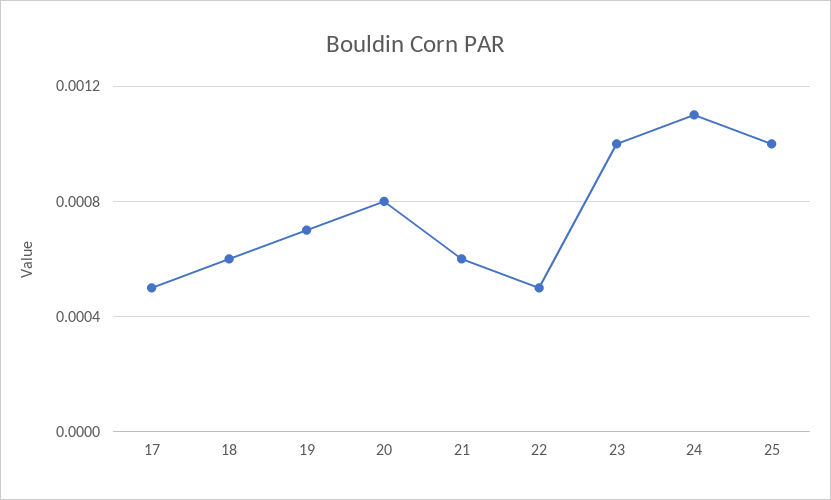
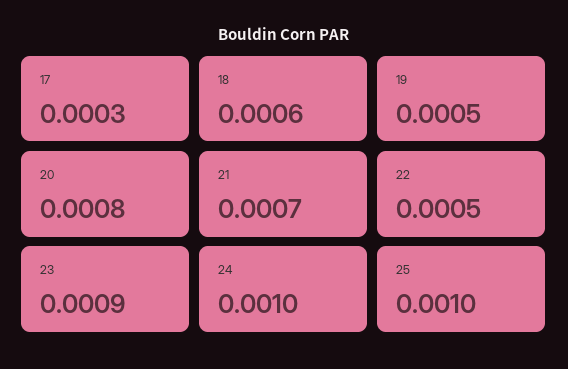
17: 0.0005 -> 0.0003
19: 0.0007 -> 0.0005
21: 0.0006 -> 0.0007
23: 0.001 -> 0.0009
24: 0.0011 -> 0.001

